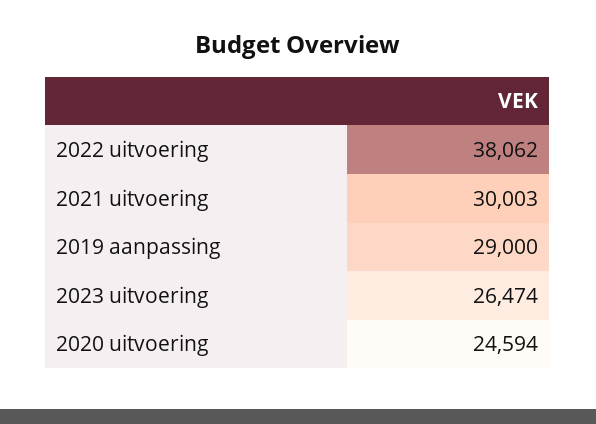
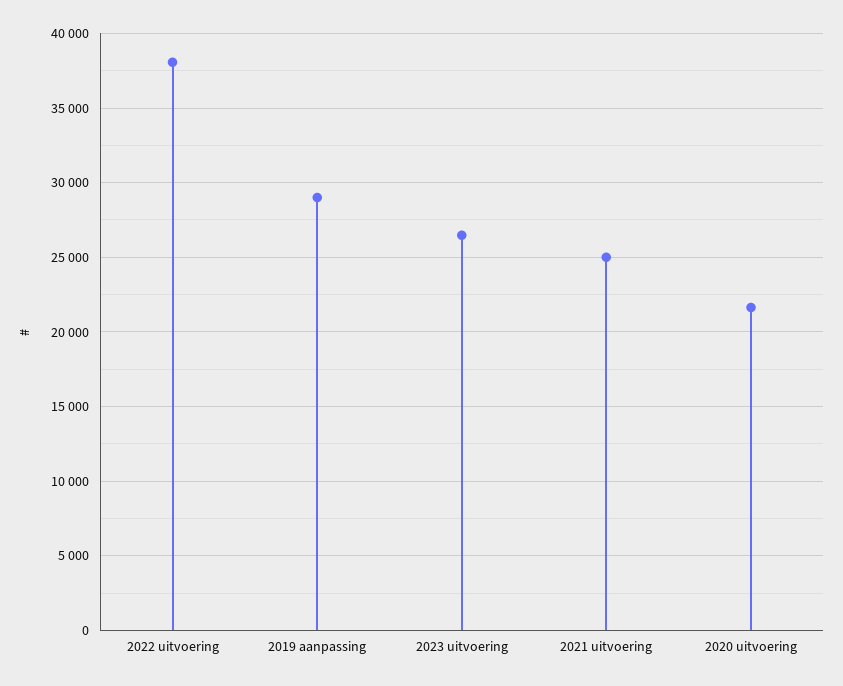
2021 uitvoering: 30003 -> 25000
2020 uitvoering: 24594 -> 21500

